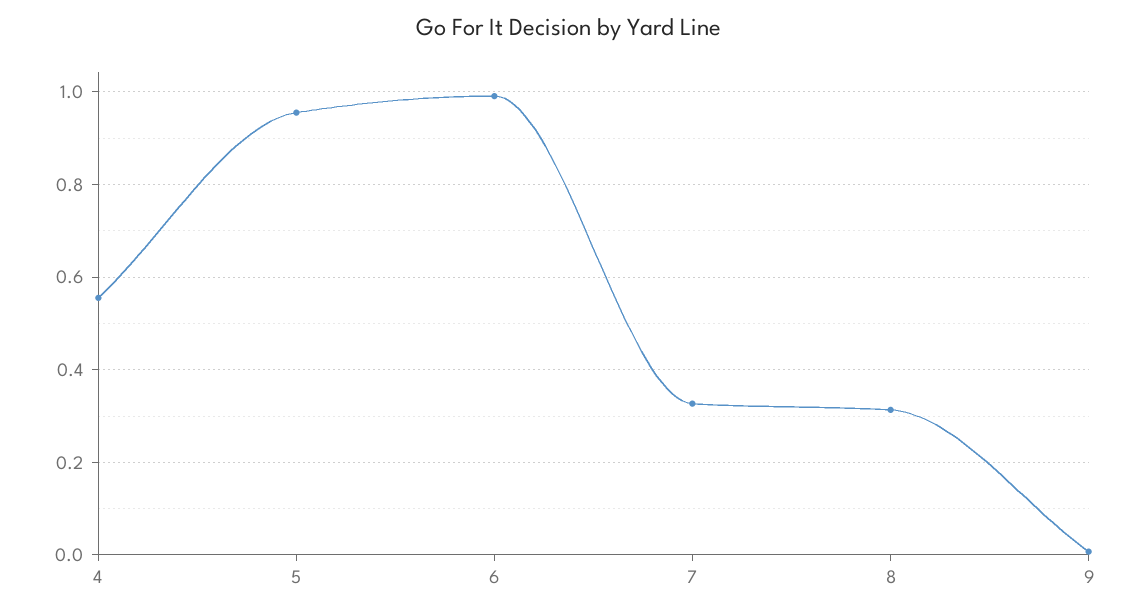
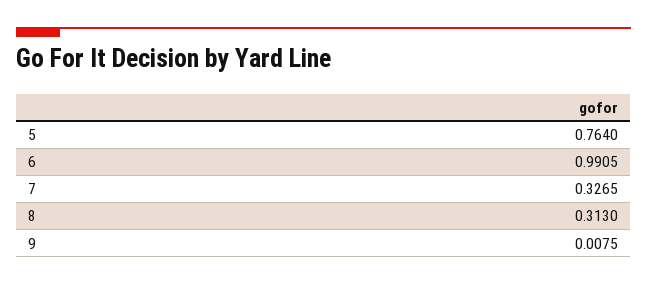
4: 0.56 -> none
5: 0.96 -> 0.764

